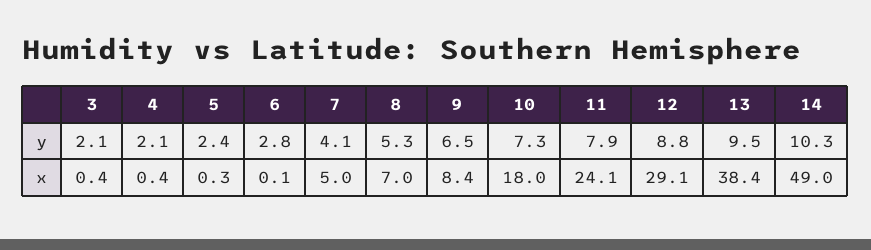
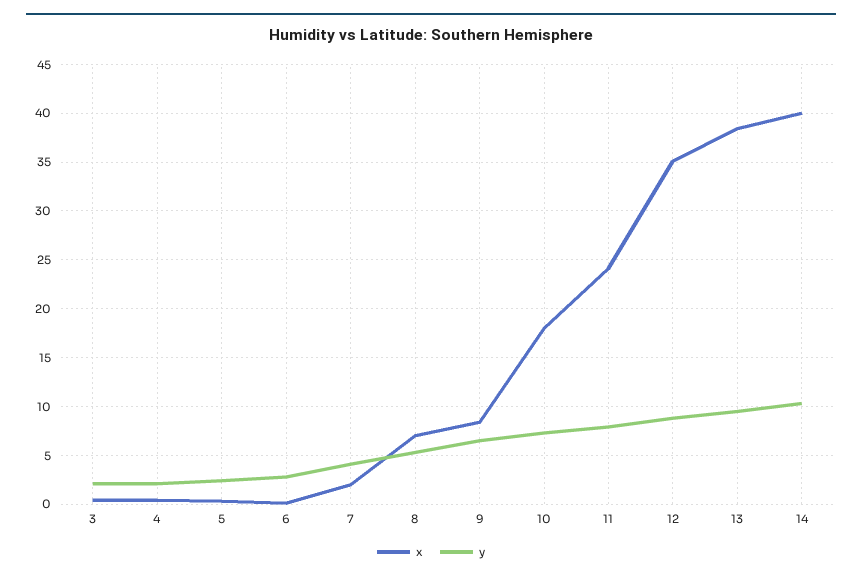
x, 7: 5 -> 2
x, 12: 29.1 -> 35
x, 14: 49 -> 40

